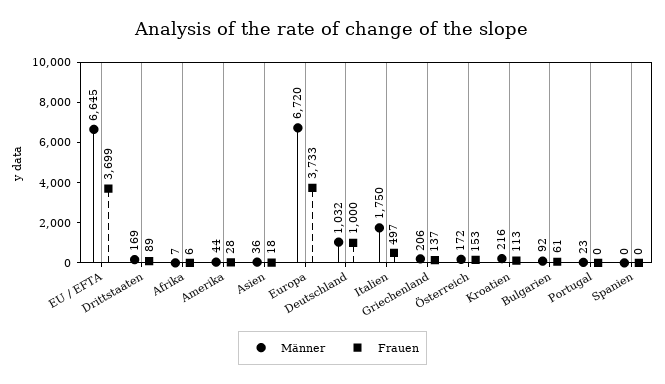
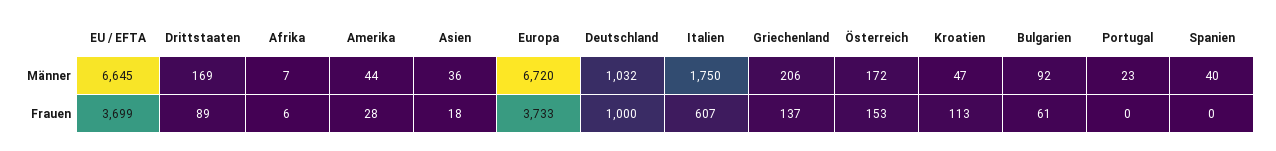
Frauen, Italien: 497 -> 607
Männer, Kroatien: 216 -> 47
Männer, Spanien: 0 -> 40

